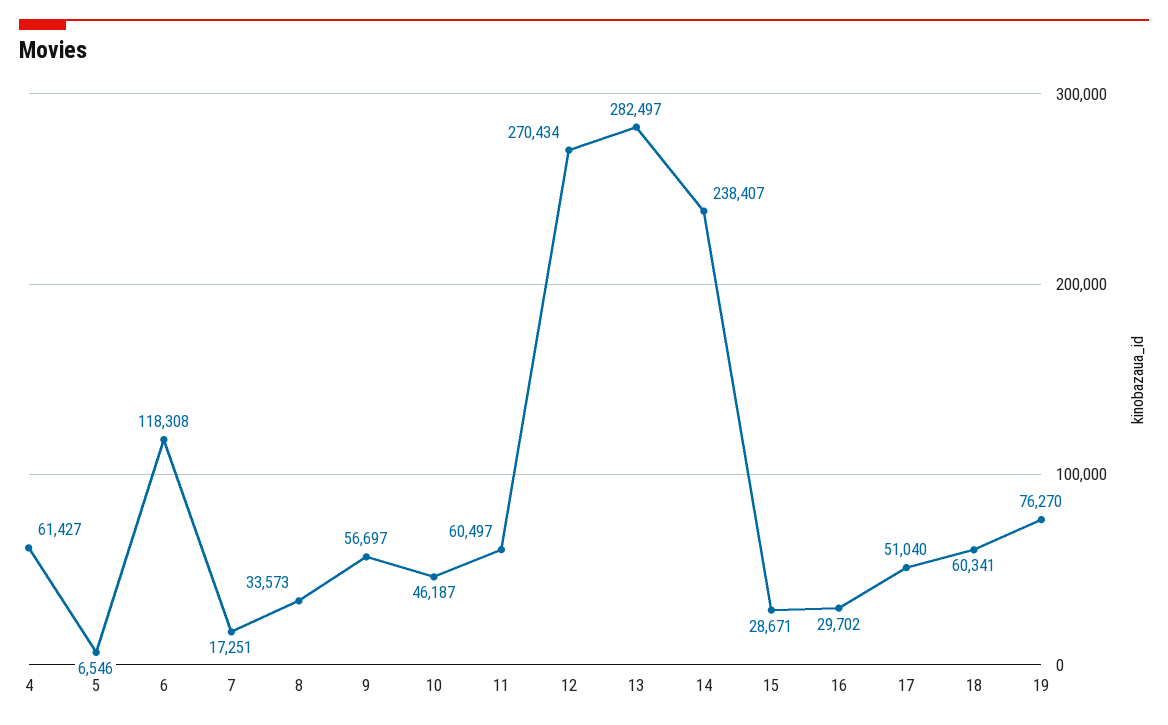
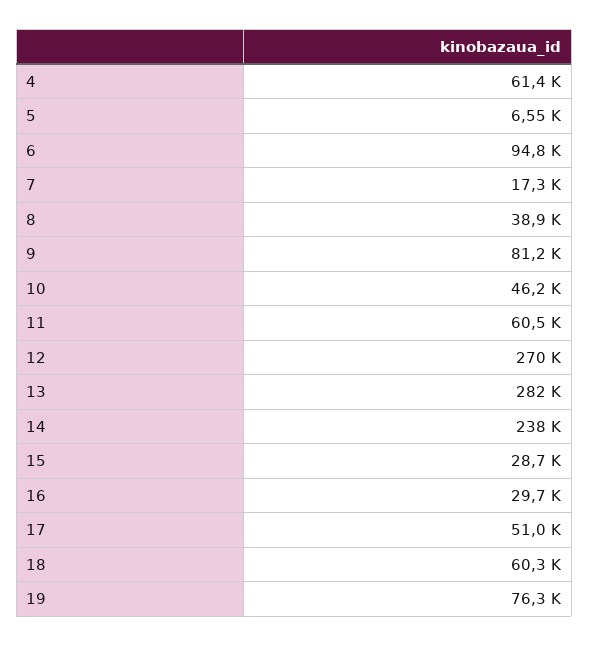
6: 118308 -> 94800
8: 33573 -> 38900
9: 56697 -> 81200

